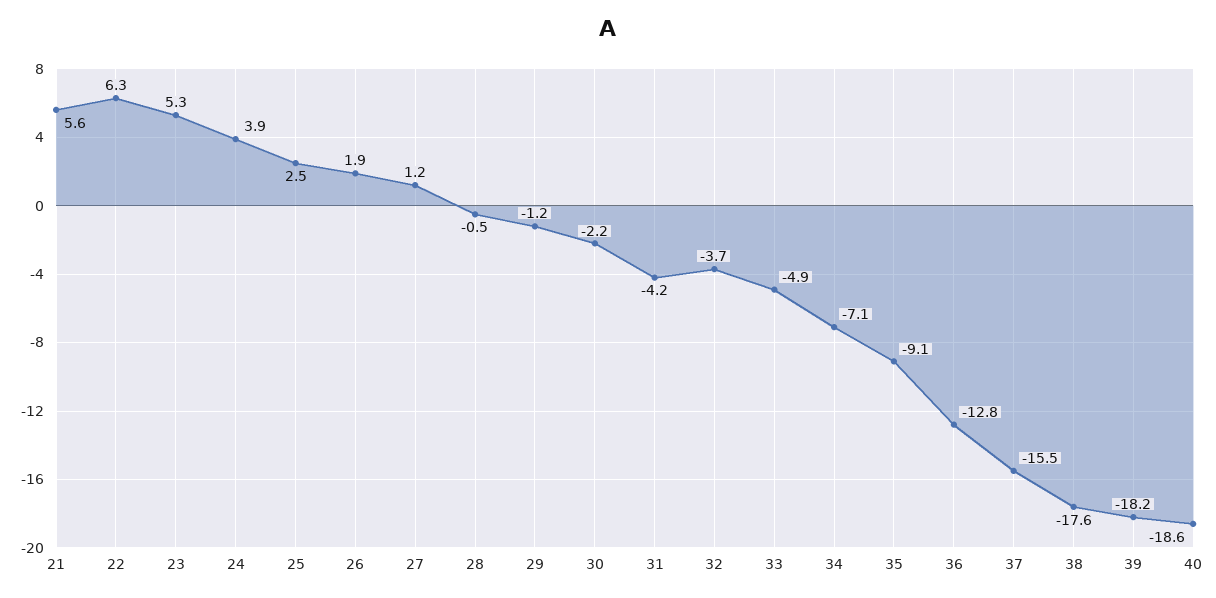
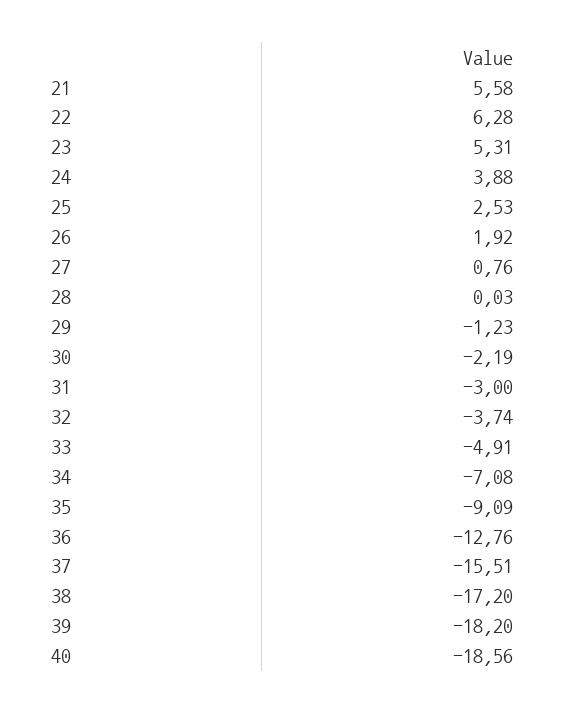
27: 1.2 -> 0.76
28: -0.5 -> 0.03
31: -4.2 -> -3
38: -17.6 -> -17.2

